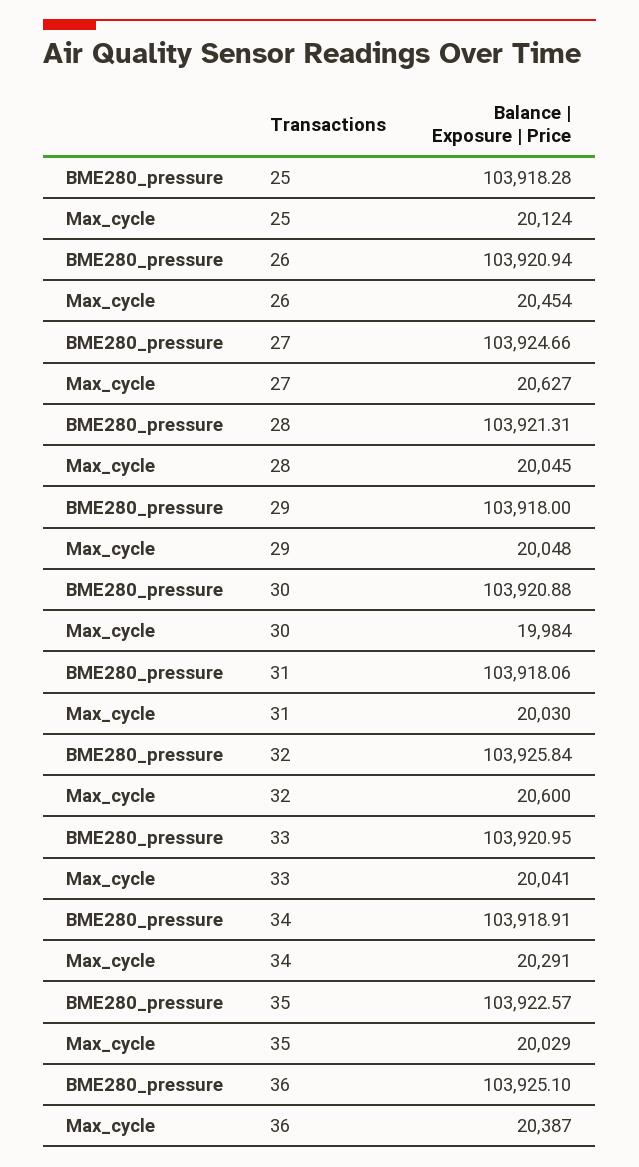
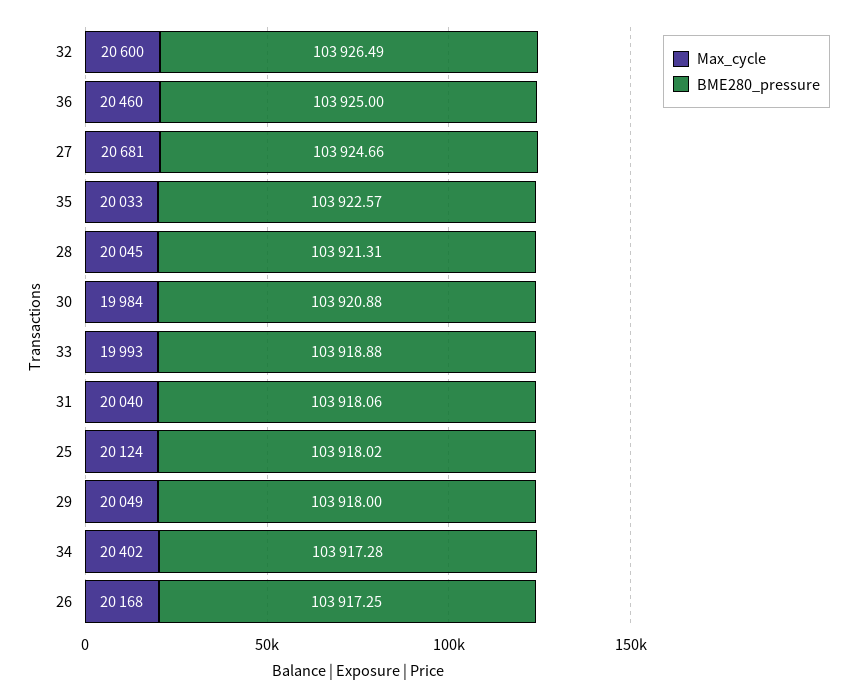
BME280_pressure, 25: 103918.28 -> 103918.02
BME280_pressure, 26: 103920.94 -> 103917.25
Max_cycle, 26: 20454 -> 20168
Max_cycle, 27: 20627 -> 20681
Max_cycle, 29: 20048 -> 20049
Max_cycle, 31: 20030 -> 20040
BME280_pressure, 32: 103925.84 -> 103926.49
BME280_pressure, 33: 103920.95 -> 103918.88
Max_cycle, 33: 20041 -> 19993
BME280_pressure, 34: 103918.91 -> 103917.28
Max_cycle, 34: 20291 -> 20402
Max_cycle, 35: 20029 -> 20033
BME280_pressure, 36: 103925.1 -> 103925
Max_cycle, 36: 20387 -> 20460

